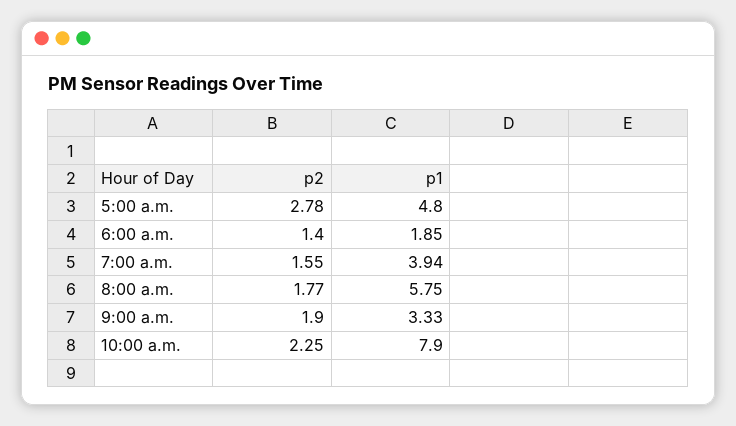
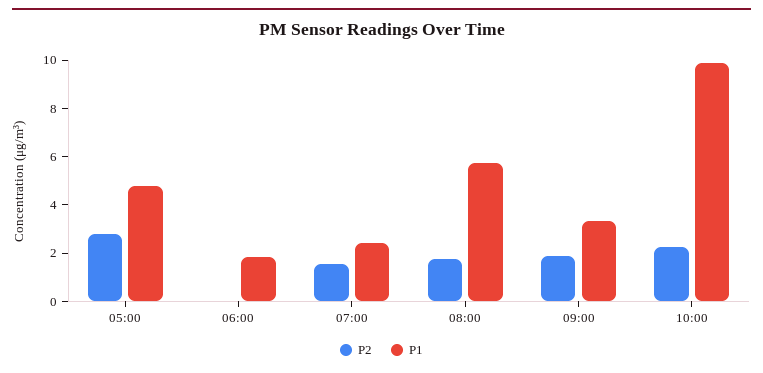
p2, 6:00 a.m.: 1.4 -> 0
p1, 7:00 a.m.: 3.94 -> 2.5
p1, 10:00 a.m.: 7.9 -> 10

